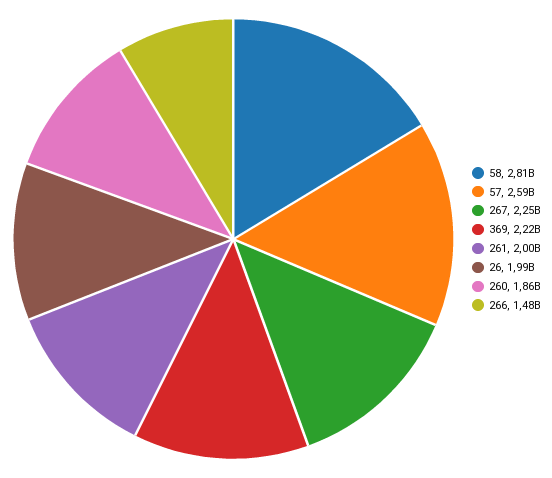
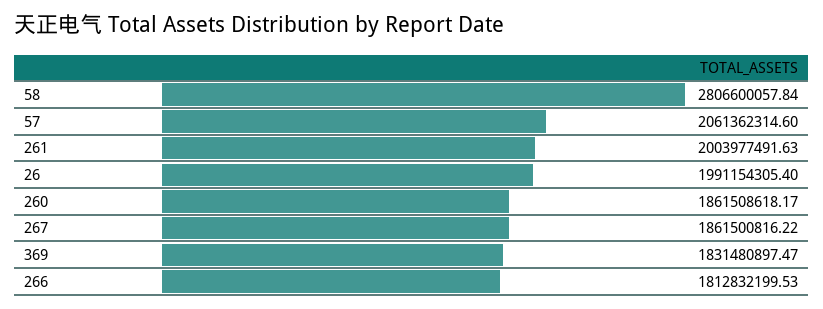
57: 2590000000 -> 2061362314.6
267: 2250000000 -> 1861500816.22
369: 2220000000 -> 1831480897.47
266: 1480000000 -> 1812832199.53

